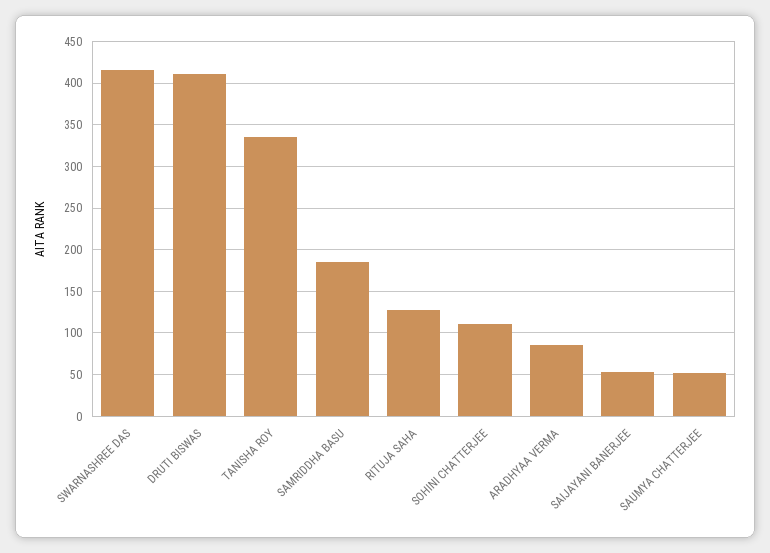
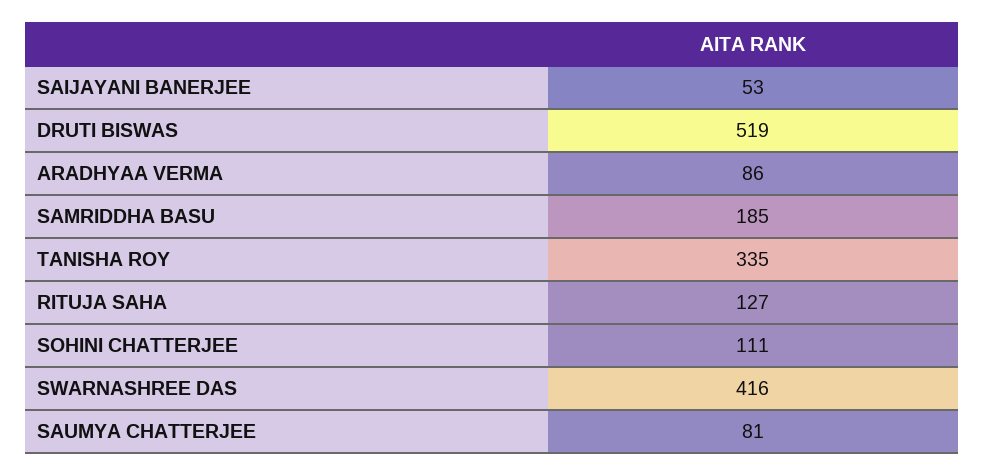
DRUTI BISWAS: 410 -> 519
SAUMYA CHATTERJEE: 50 -> 81

